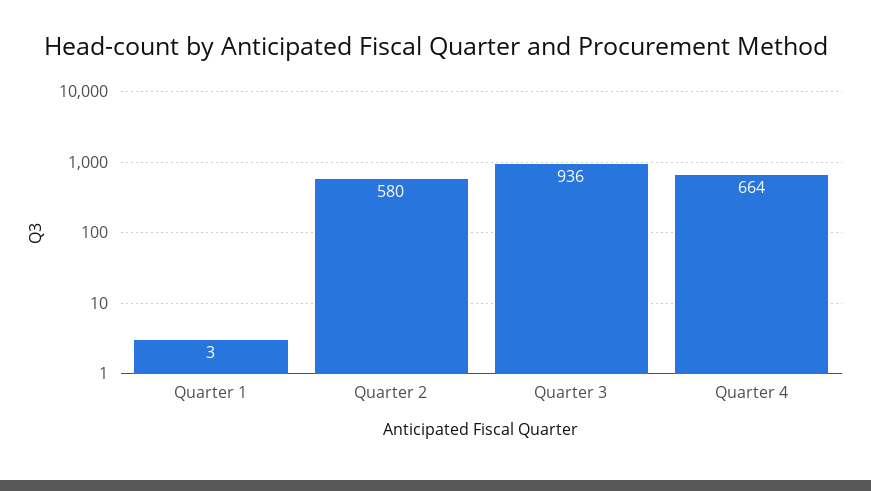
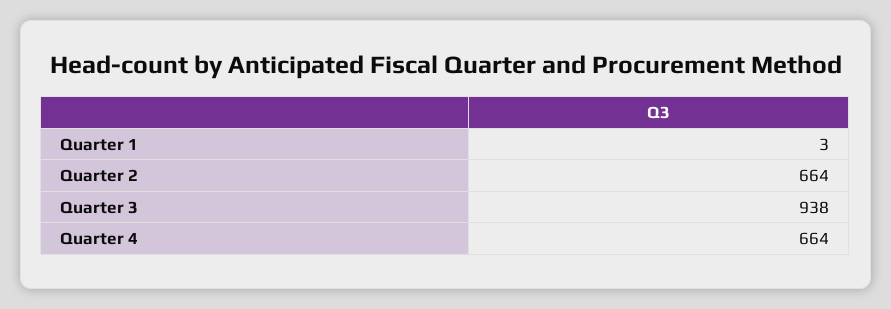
Quarter 2: 580 -> 664
Quarter 3: 936 -> 938

